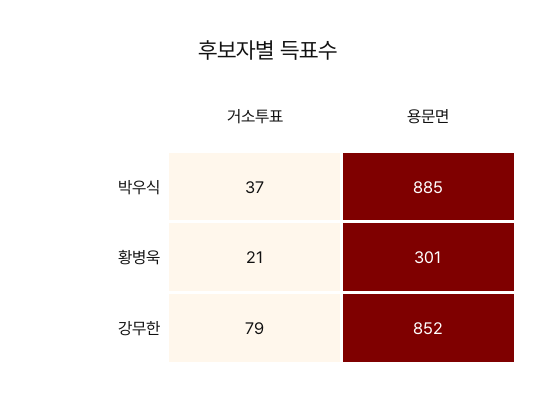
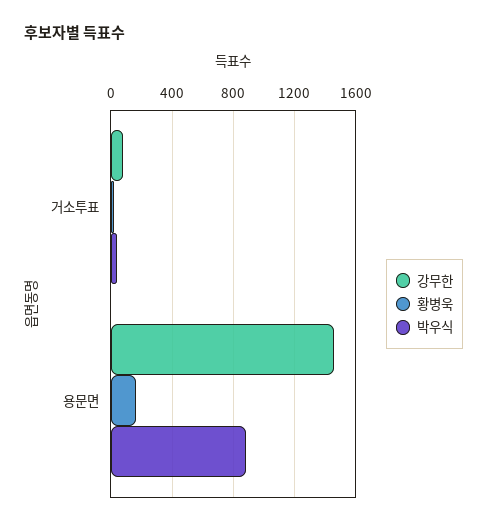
황병욱, 용문면: 301 -> 150
강무한, 용문면: 852 -> 1450

